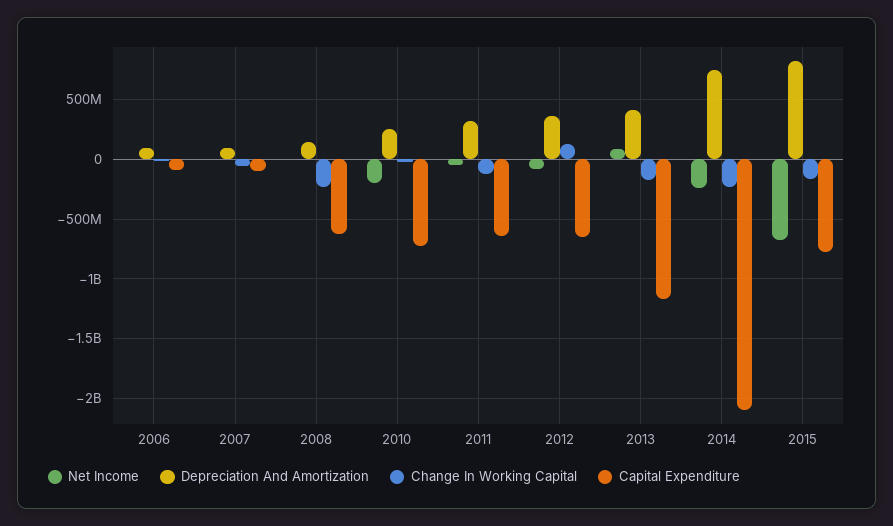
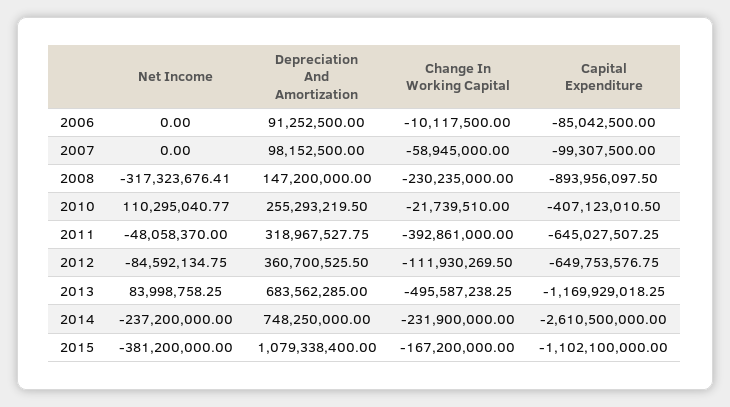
Net Income, 2008: 0 -> -317323676.41
Capital Expenditure, 2008: -600000000 -> -893956097.5
Net Income, 2010: -200000000 -> 110295040.77
Capital Expenditure, 2010: -700000000 -> -407123010.5
Change In Working Capital, 2011: -100000000 -> -392861000
Change In Working Capital, 2012: 100000000 -> -111930269.5
Depreciation And Amortization, 2013: 400000000 -> 683562285
Change In Working Capital, 2013: -200000000 -> -495587238.25
Capital Expenditure, 2014: -2100000000 -> -2610500000
Net Income, 2015: -700000000 -> -381200000
Depreciation And Amortization, 2015: 800000000 -> 1079338400
Capital Expenditure, 2015: -800000000 -> -1102100000

